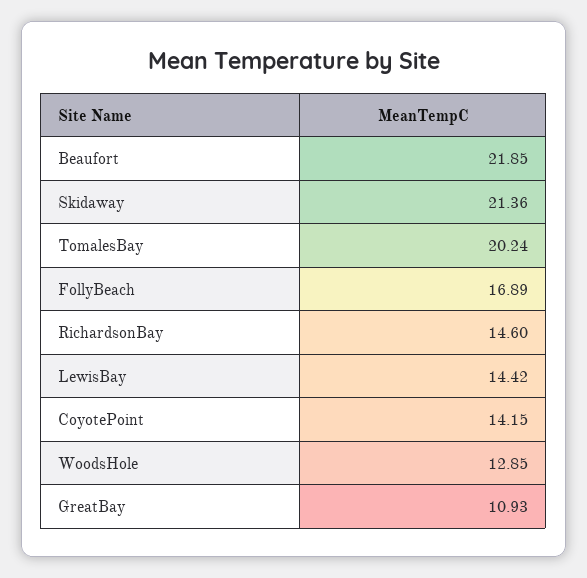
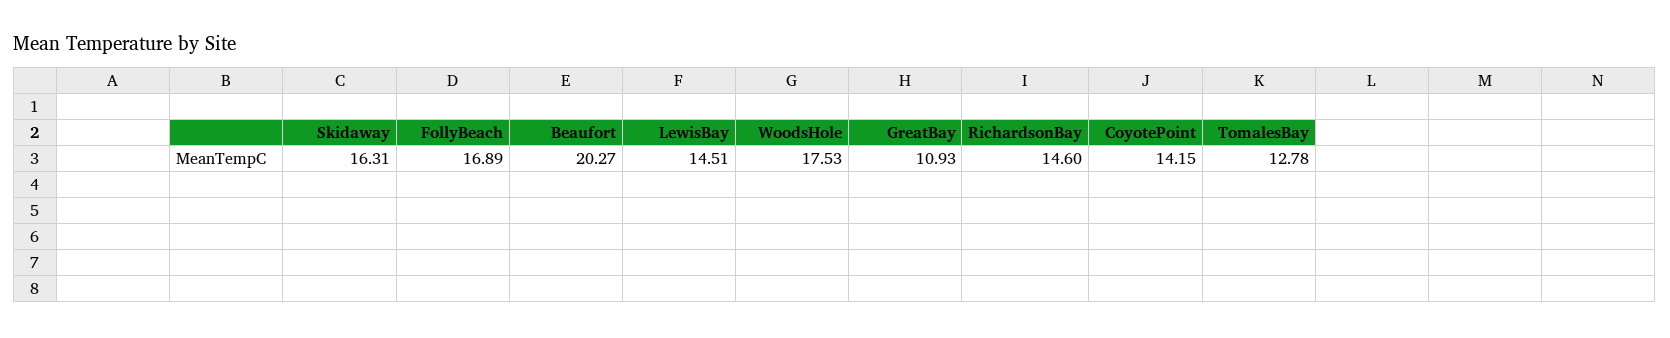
Beaufort: 21.85 -> 20.27
Skidaway: 21.36 -> 16.31
TomalesBay: 20.24 -> 12.78
LewisBay: 14.42 -> 14.51
WoodsHole: 12.85 -> 17.53

